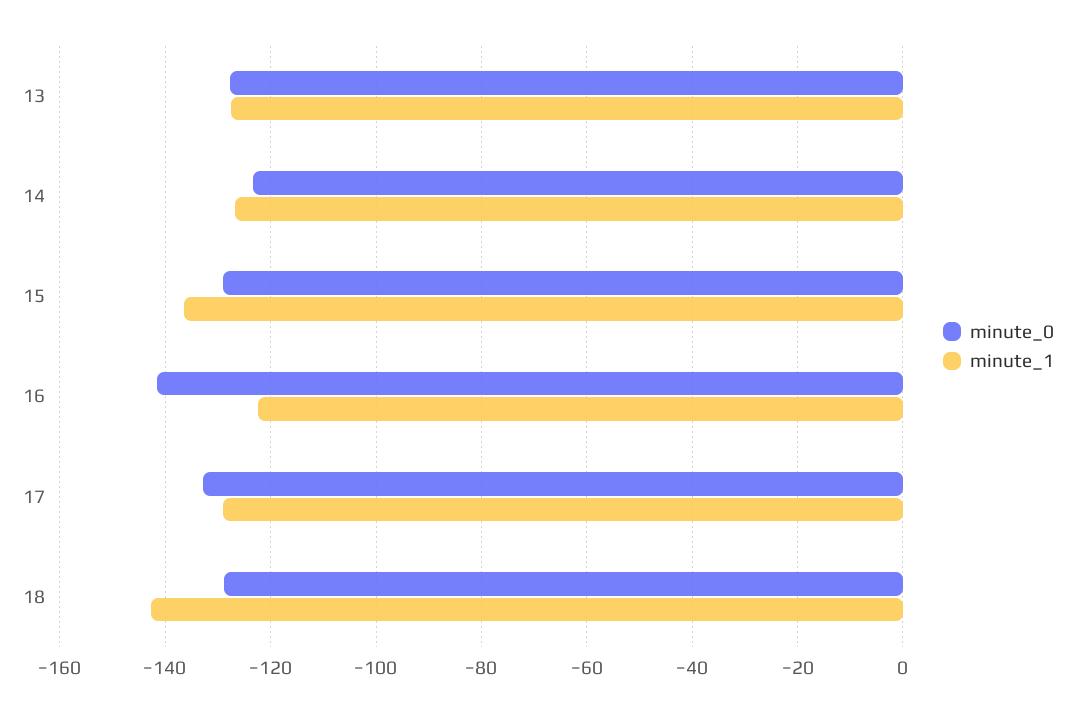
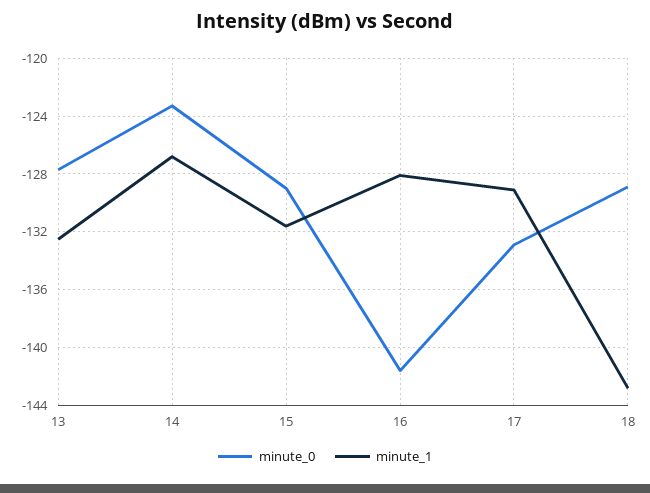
minute_1, 13: -128 -> -132.5
minute_1, 15: -136 -> -131.5
minute_1, 16: -122 -> -128

